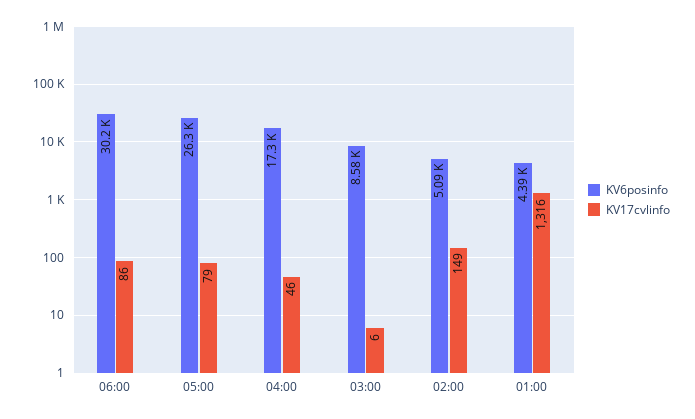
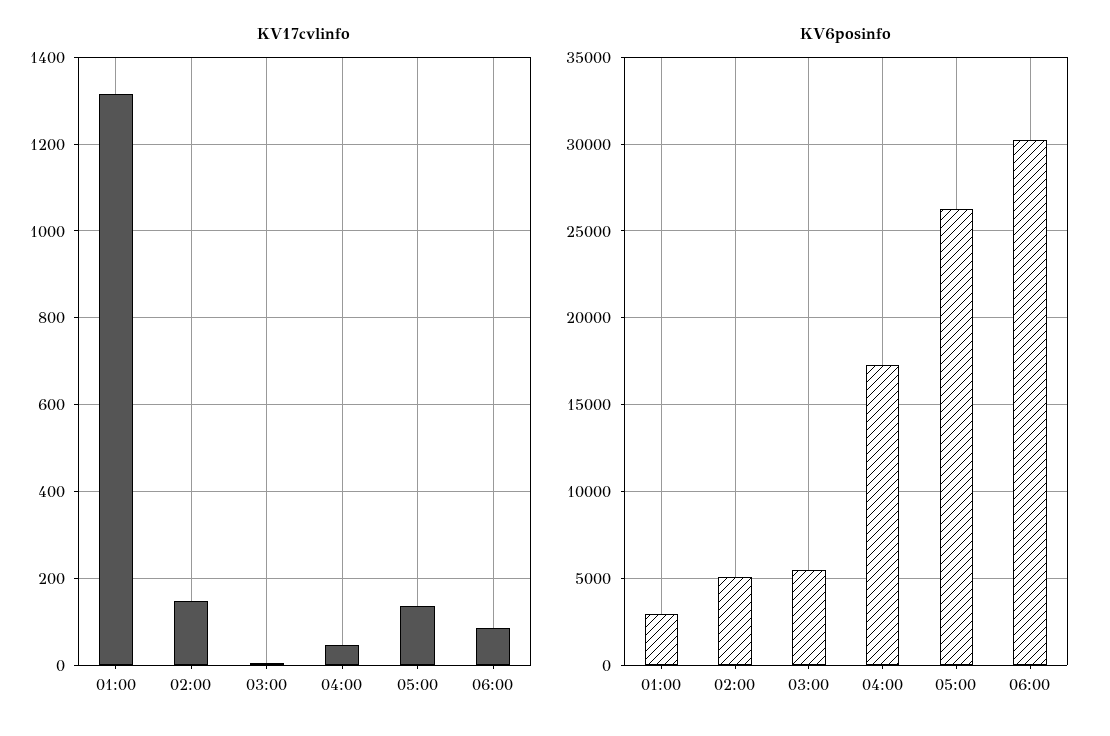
KV17cvlinfo, 05:00: 79 -> 140
KV6posinfo, 03:00: 8580 -> 5500
KV6posinfo, 01:00: 4390 -> 3000

